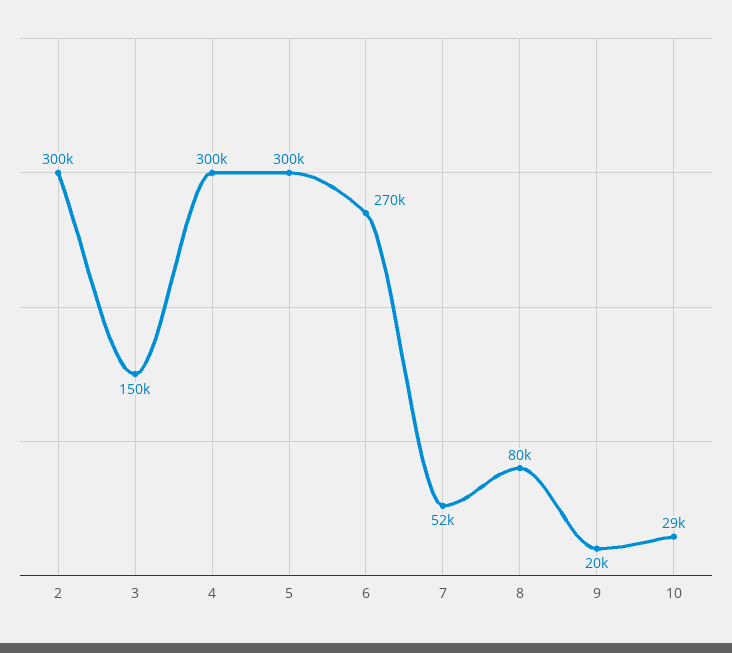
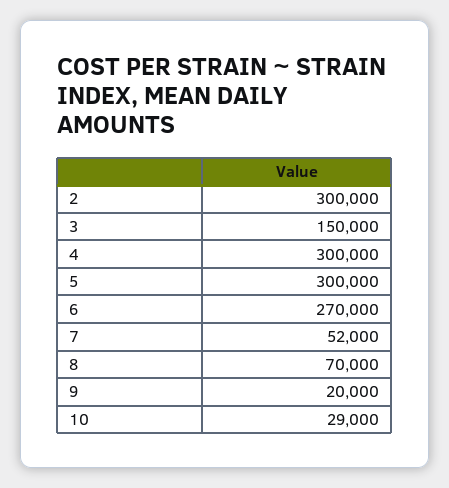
8: 80000 -> 70000

